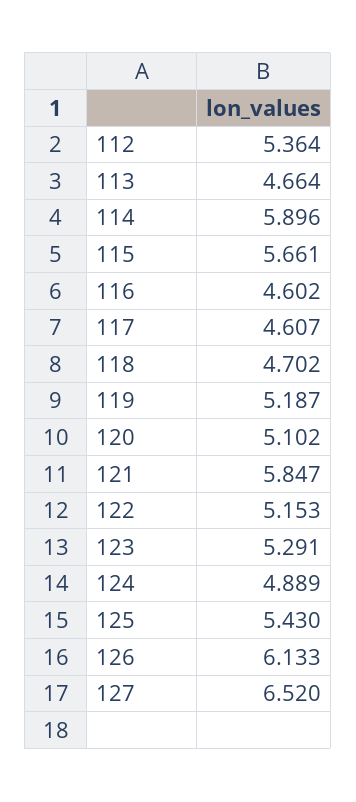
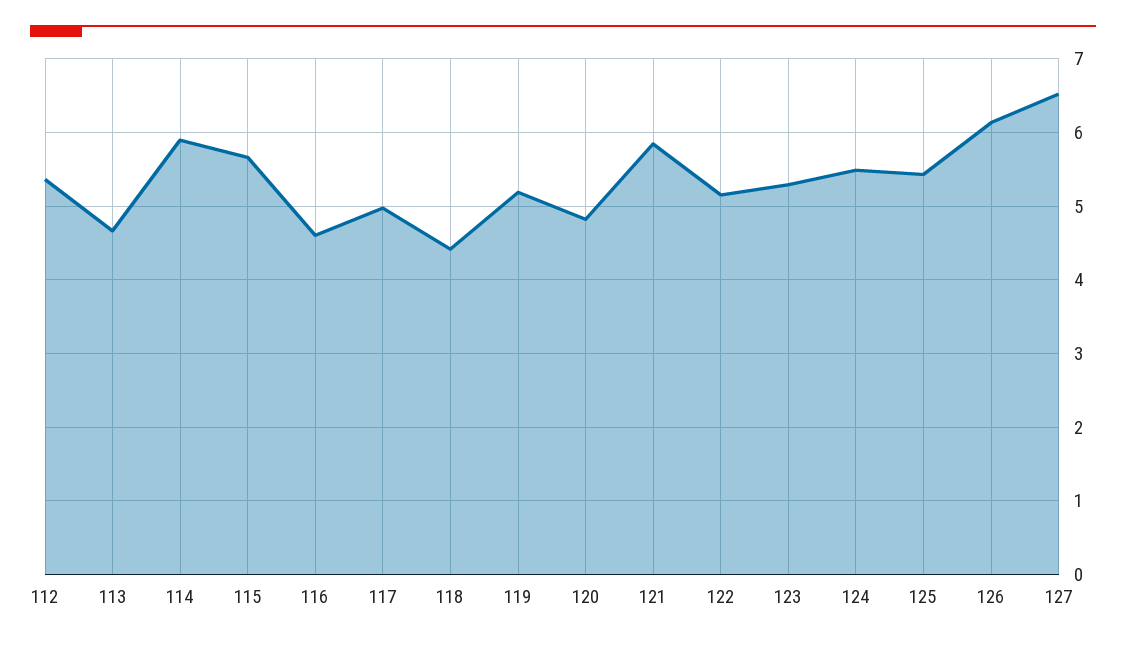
117: 4.607 -> 5
118: 4.702 -> 4.4
120: 5.102 -> 4.8
124: 4.889 -> 5.5

